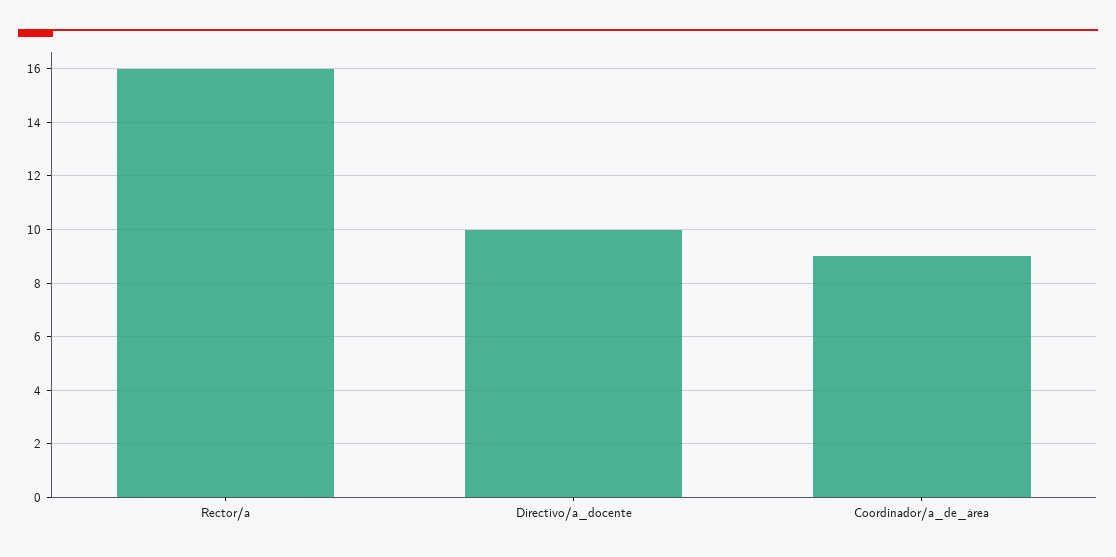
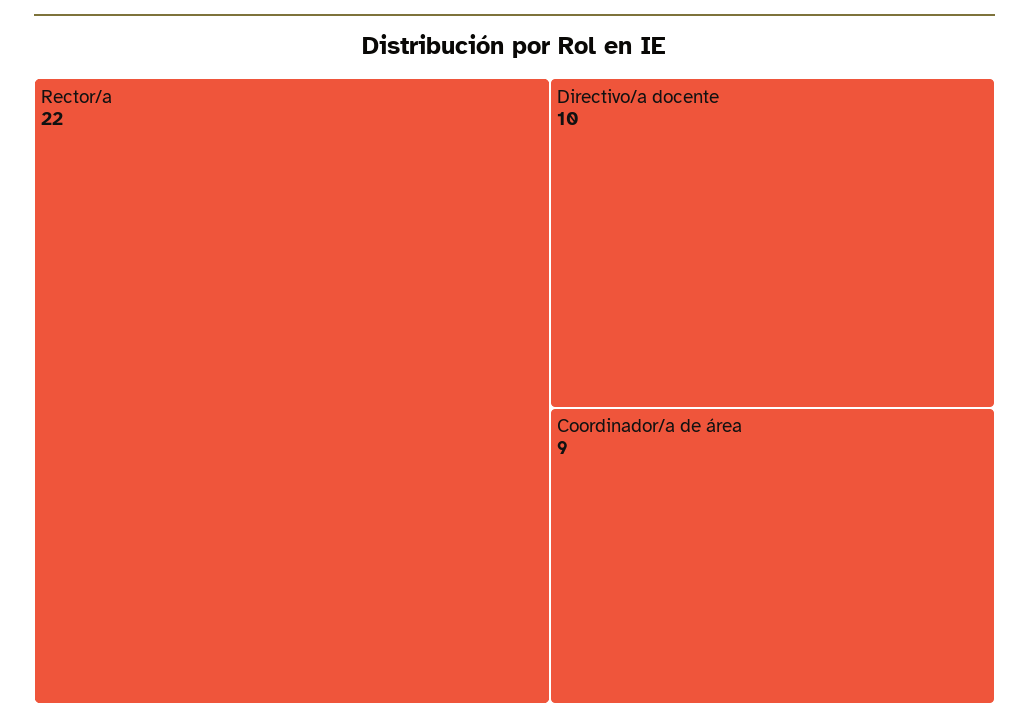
Rector/a: 16 -> 22

